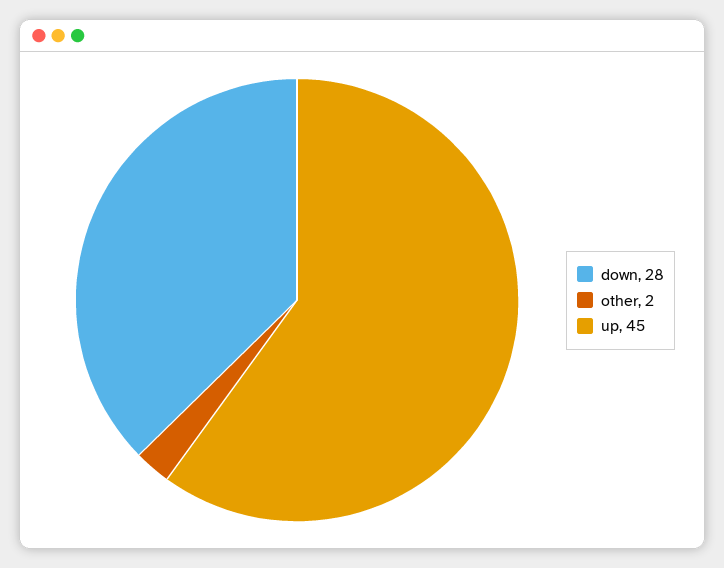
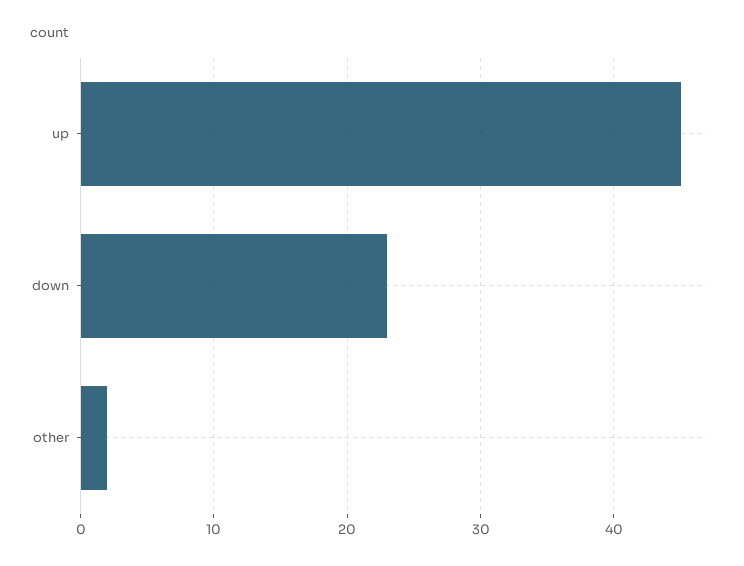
down: 28 -> 23

